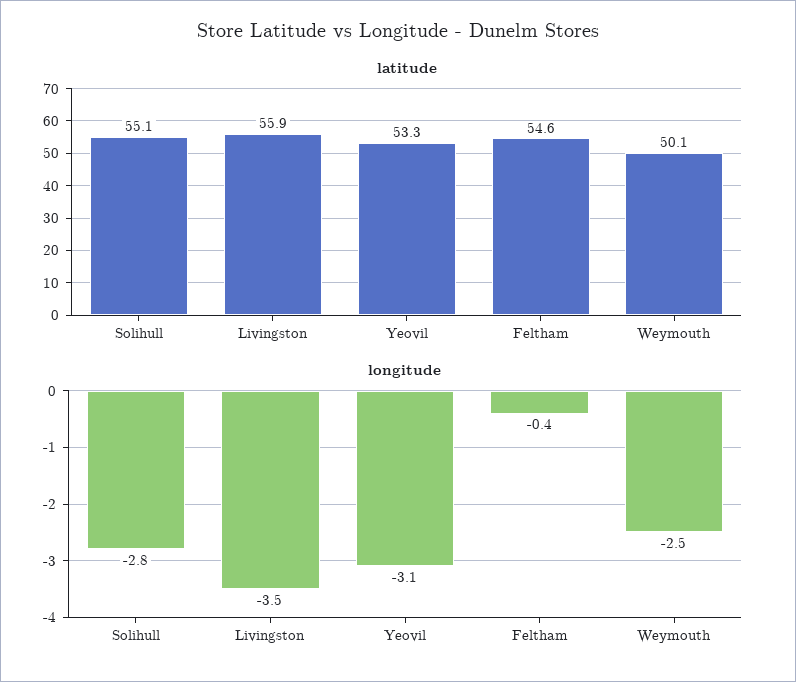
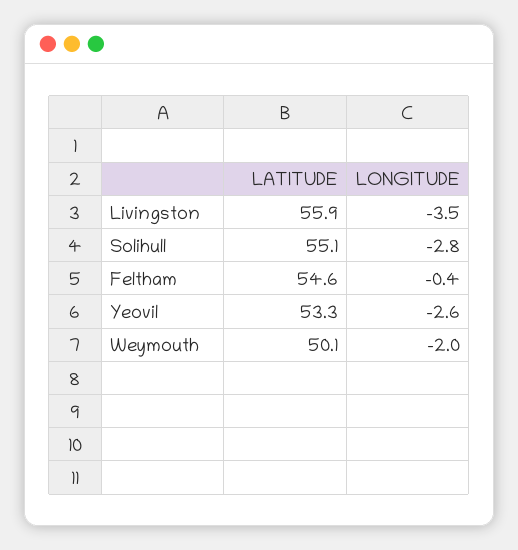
longitude, Yeovil: -3.1 -> -2.6
longitude, Weymouth: -2.5 -> -2

